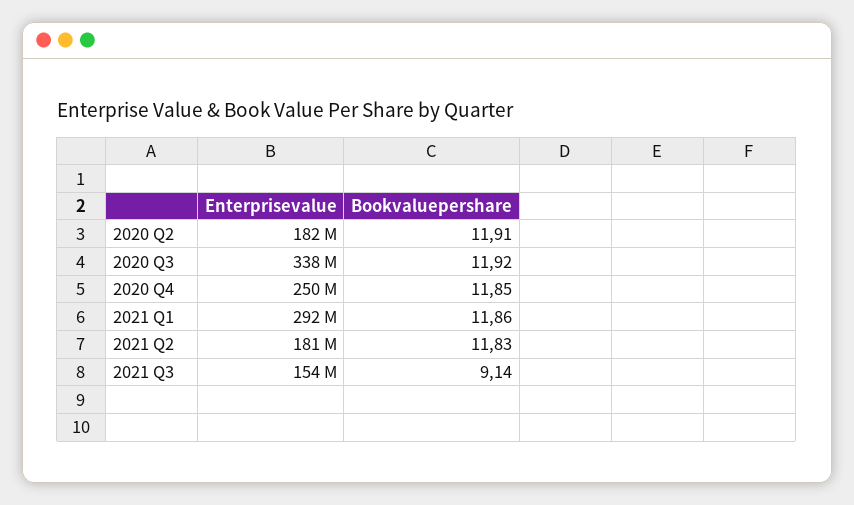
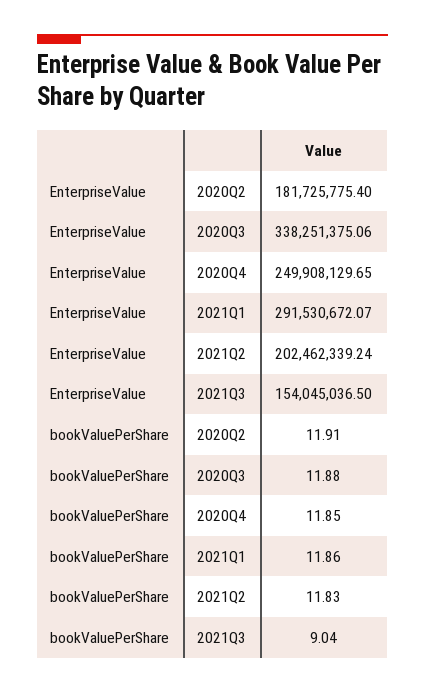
Bookvaluepershare, 2020 Q3: 11.92 -> 11.88
Enterprisevalue, 2021 Q2: 181000000 -> 202462339.24
Bookvaluepershare, 2021 Q3: 9.14 -> 9.04

